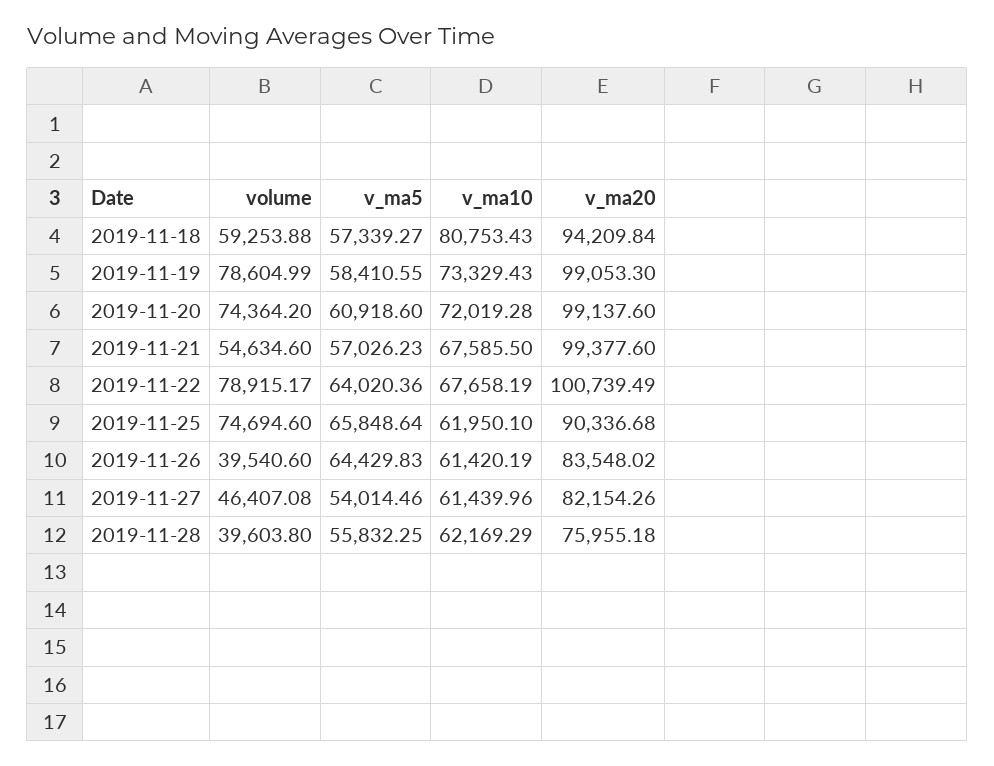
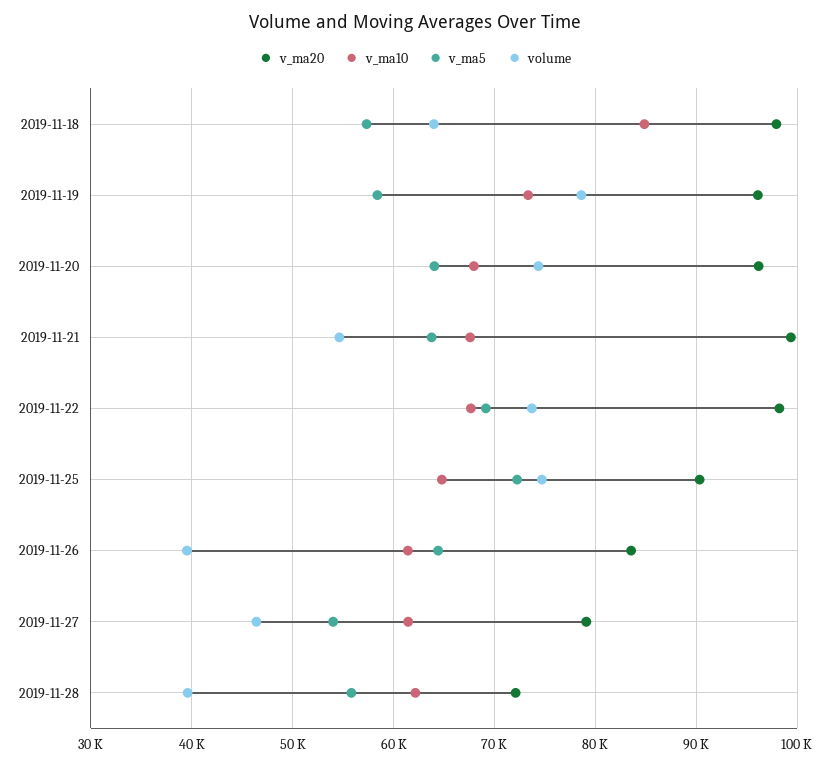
volume, 2019-11-18: 59253.88 -> 64000
v_ma10, 2019-11-18: 80753.43 -> 85000
v_ma20, 2019-11-18: 94209.84 -> 98000
v_ma20, 2019-11-19: 99053.3 -> 96000
v_ma5, 2019-11-20: 60918.6 -> 64000
v_ma10, 2019-11-20: 72019.28 -> 68000
v_ma20, 2019-11-20: 99137.6 -> 96000
v_ma5, 2019-11-21: 57026.23 -> 64000
volume, 2019-11-22: 78915.17 -> 74000
v_ma5, 2019-11-22: 64020.36 -> 69000
v_ma20, 2019-11-22: 100739.49 -> 98000
v_ma5, 2019-11-25: 65848.64 -> 72000
v_ma10, 2019-11-25: 61950.1 -> 65000
v_ma20, 2019-11-27: 82154.26 -> 79000
v_ma20, 2019-11-28: 75955.18 -> 72000

